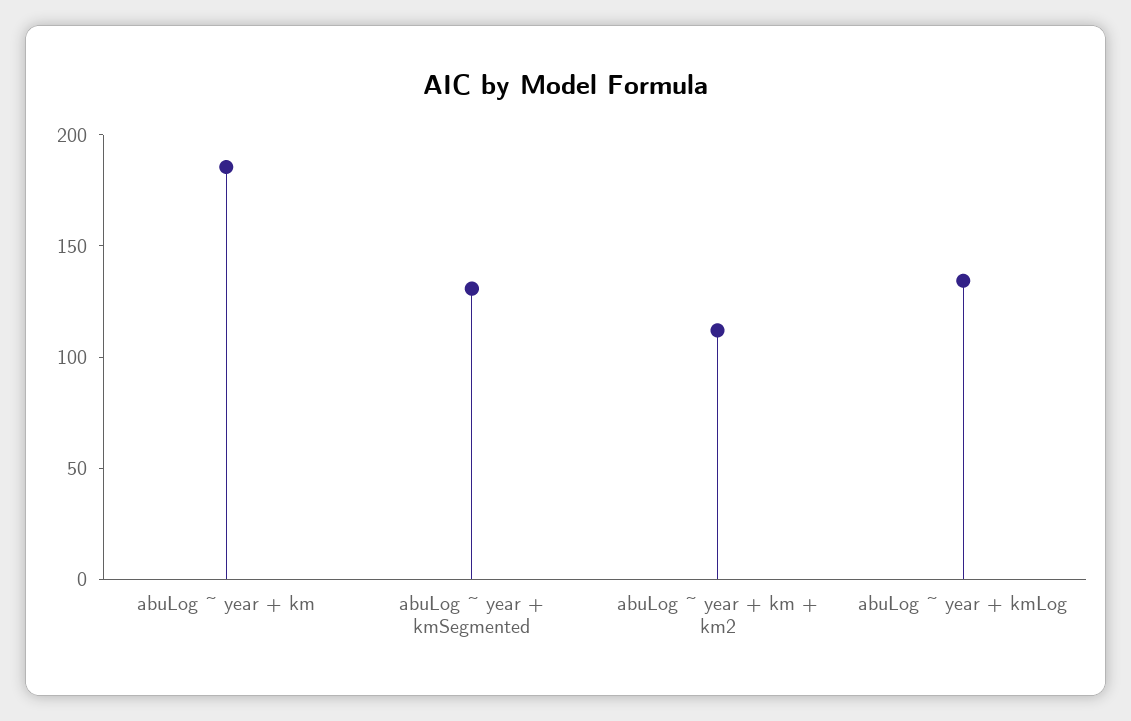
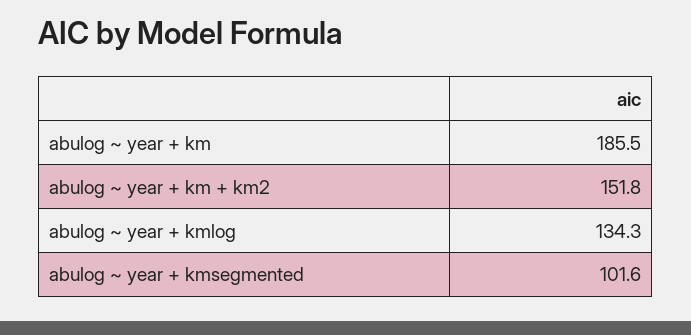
abuLog ~ year + kmSegmented: 130 -> 101.6
abuLog ~ year + km + km2: 110 -> 151.8

